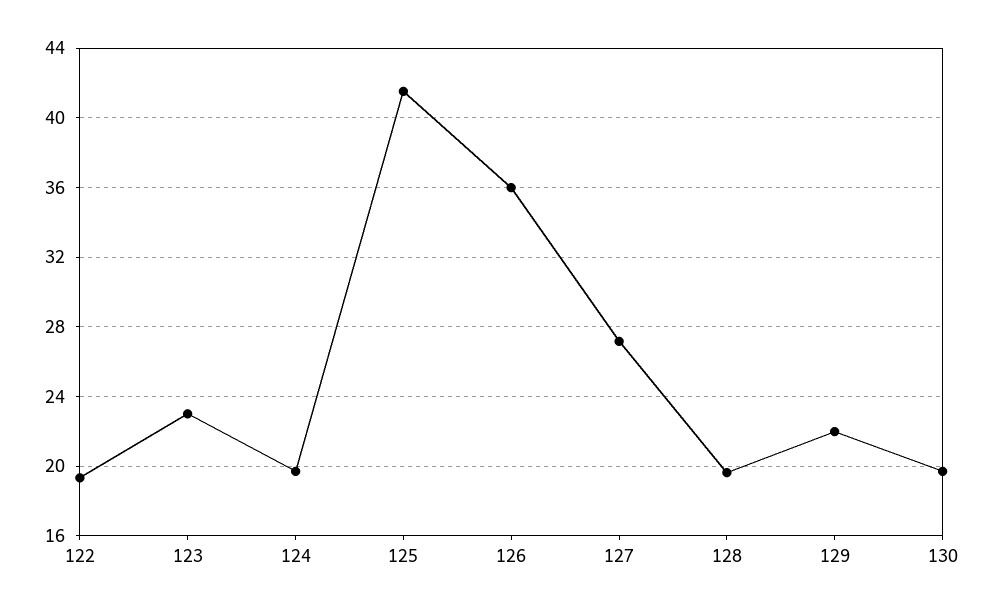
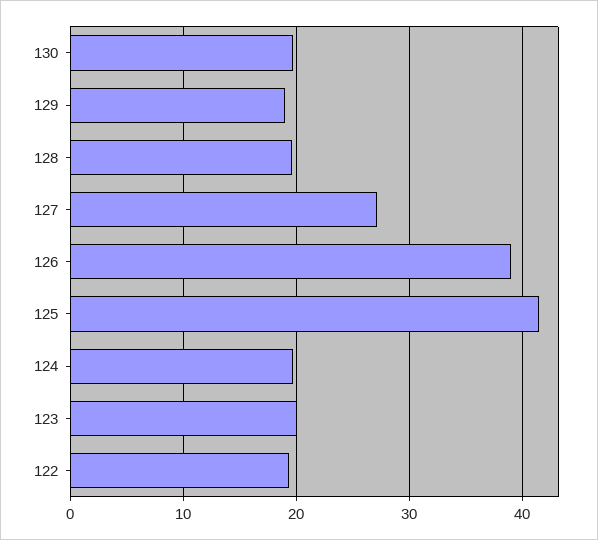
123: 23 -> 20
126: 36 -> 39
129: 22 -> 19

